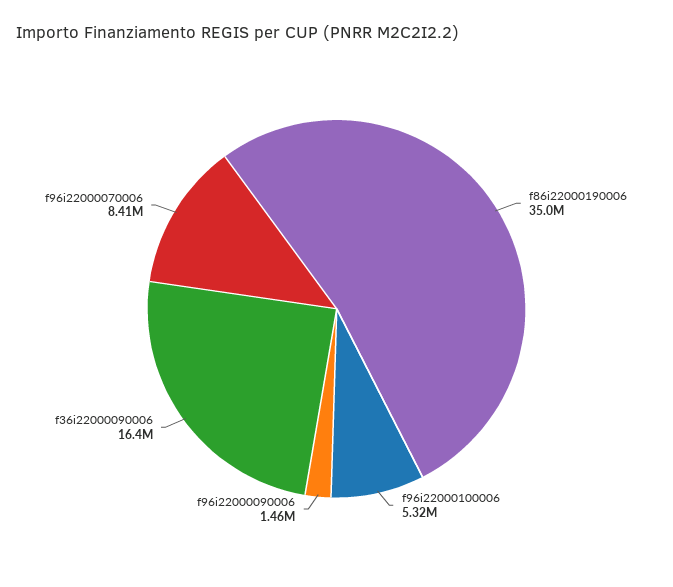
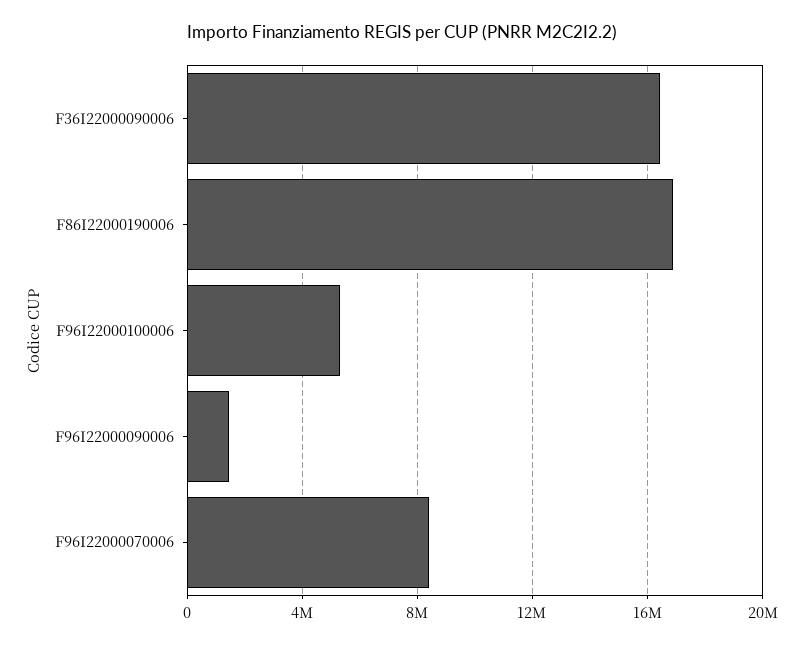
f86i22000190006: 35000000 -> 17000000

